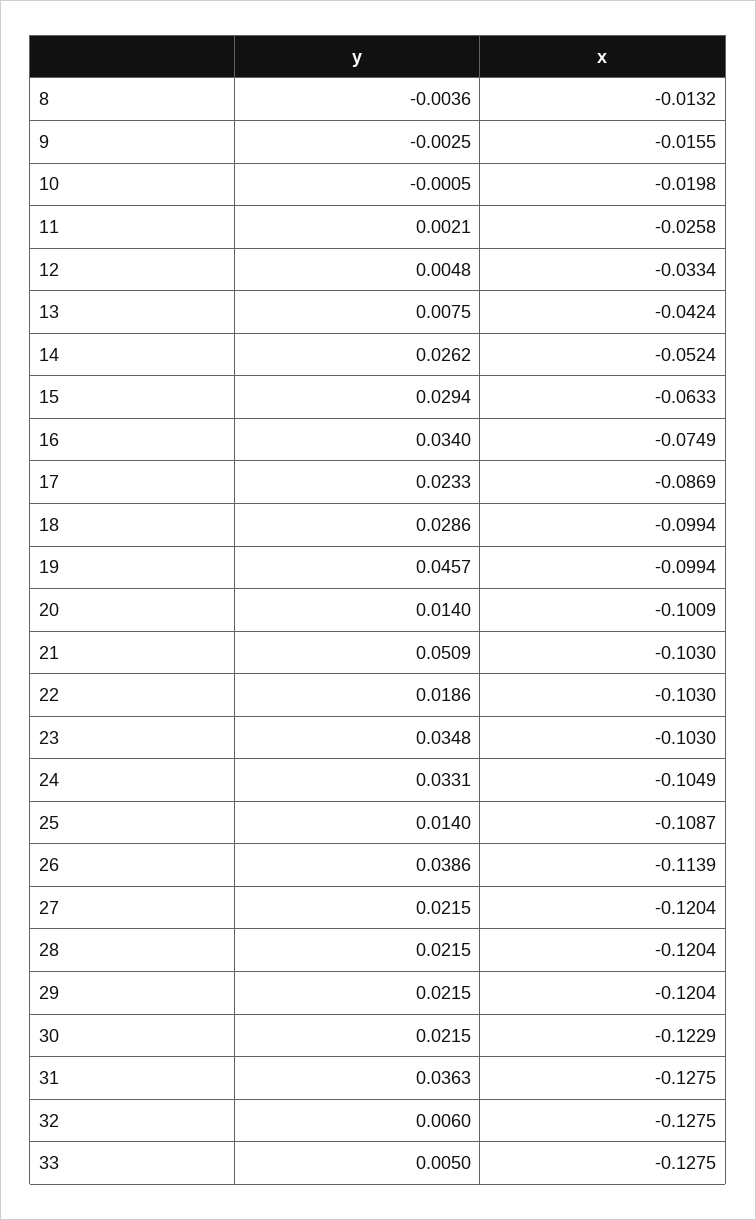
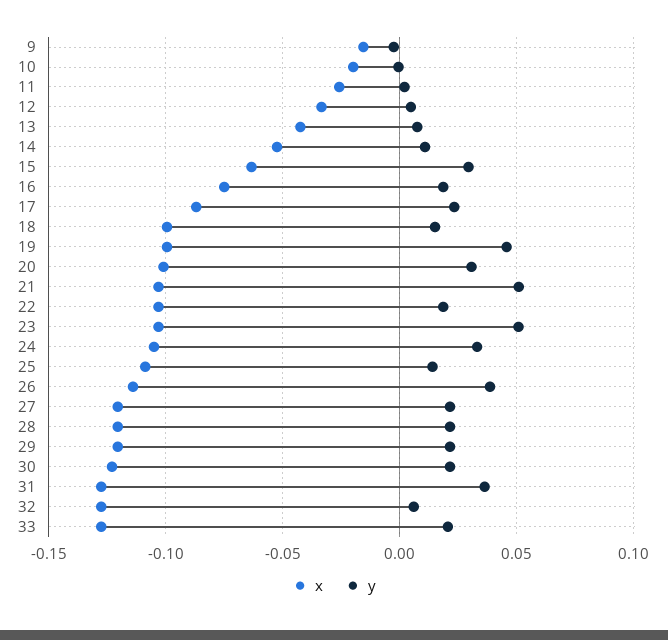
y, 8: -0.0036 -> none
x, 8: -0.0132 -> none
y, 14: 0.0262 -> 0.01
y, 16: 0.034 -> 0.02
y, 18: 0.0286 -> 0.015
y, 20: 0.014 -> 0.03
y, 23: 0.0348 -> 0.05
y, 33: 0.005 -> 0.02

